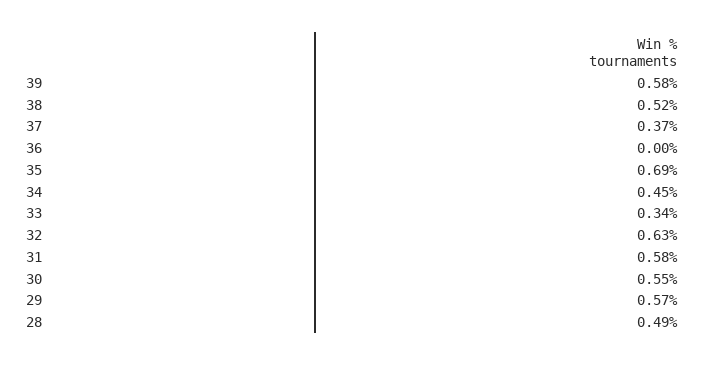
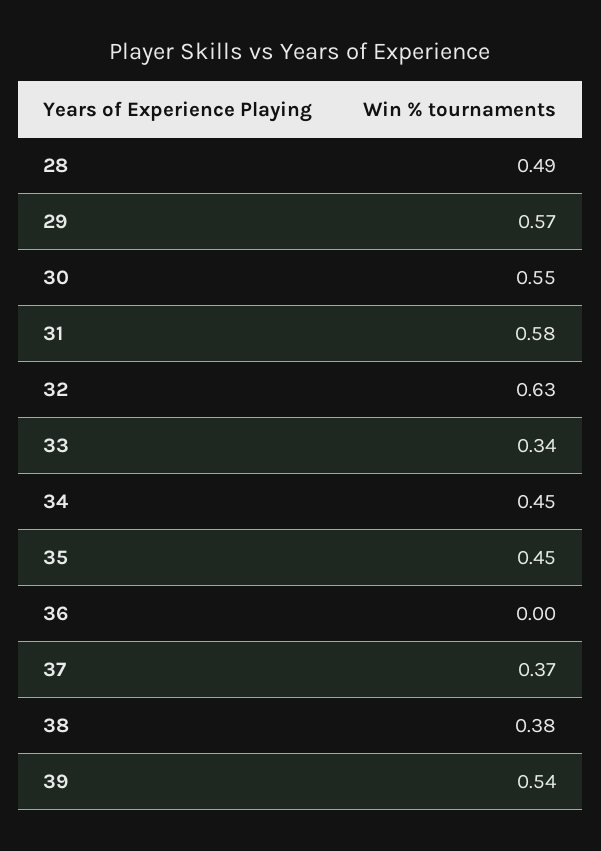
39: 0.58 -> 0.54
38: 0.52 -> 0.38
35: 0.69 -> 0.45

